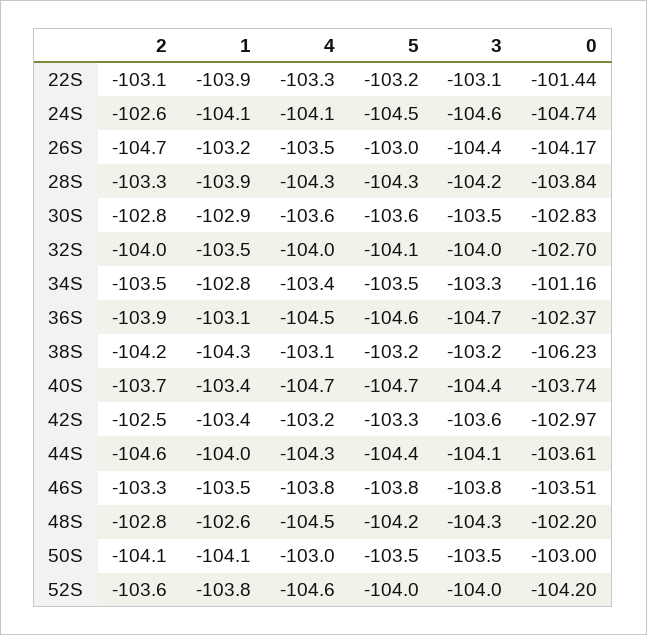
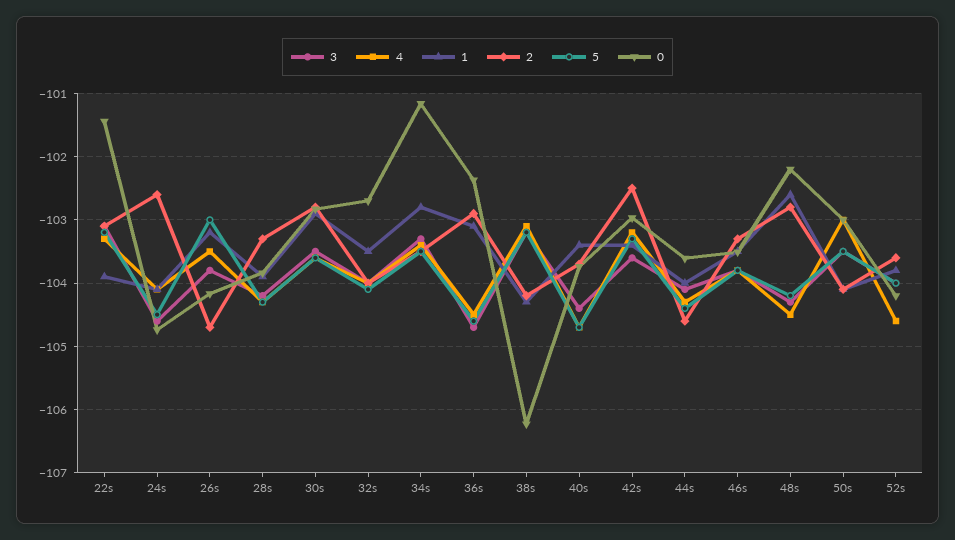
3, 26S: -104.4 -> -103.8
2, 36S: -103.9 -> -102.9

